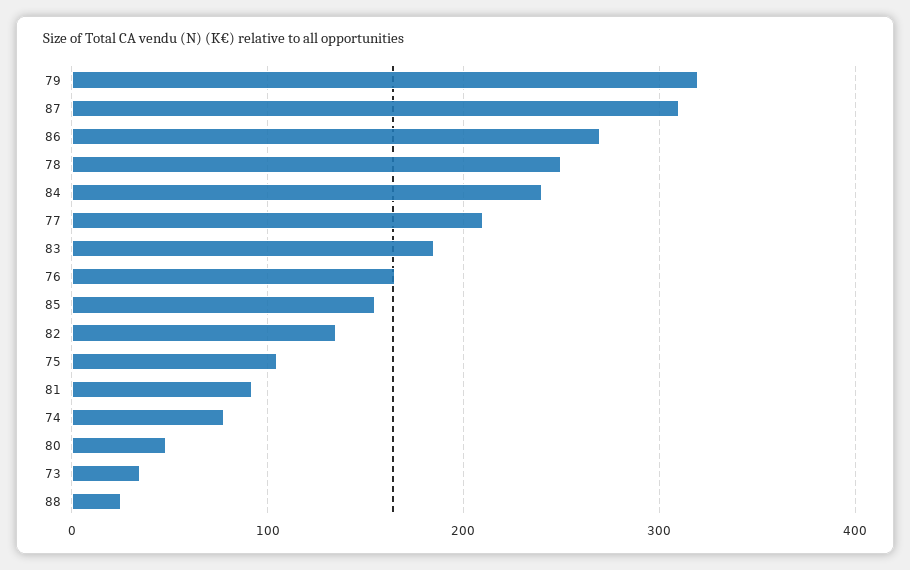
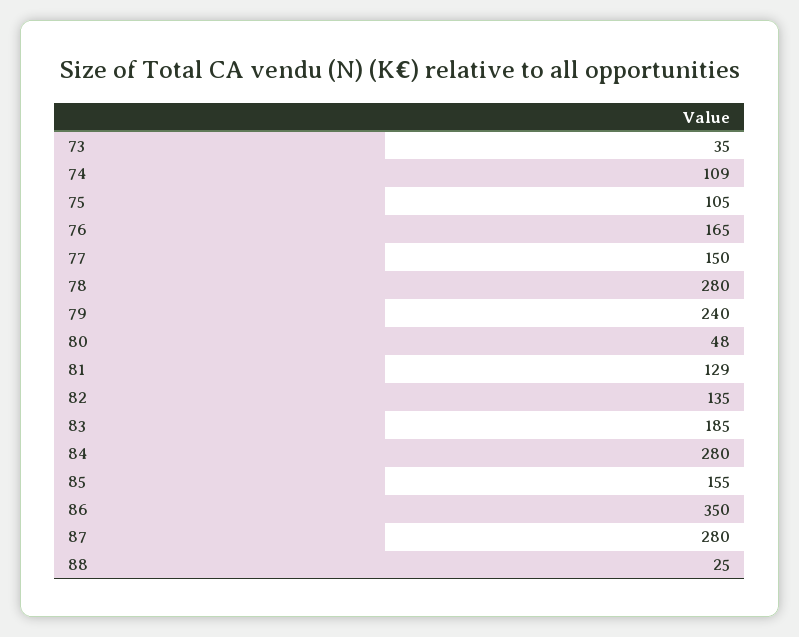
79: 320 -> 240
87: 310 -> 280
86: 270 -> 350
78: 250 -> 280
84: 240 -> 280
77: 210 -> 150
81: 90 -> 129
74: 80 -> 109

